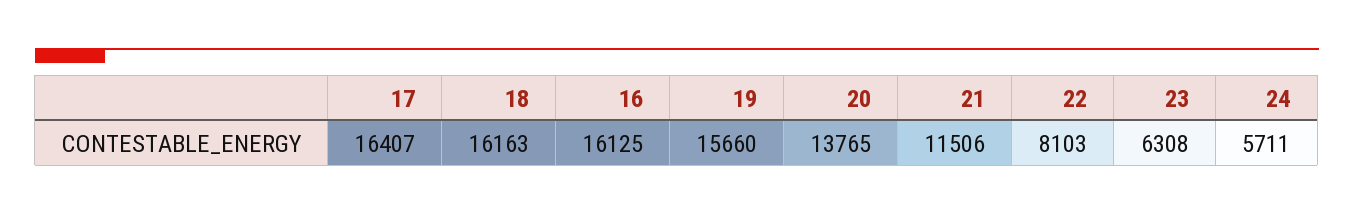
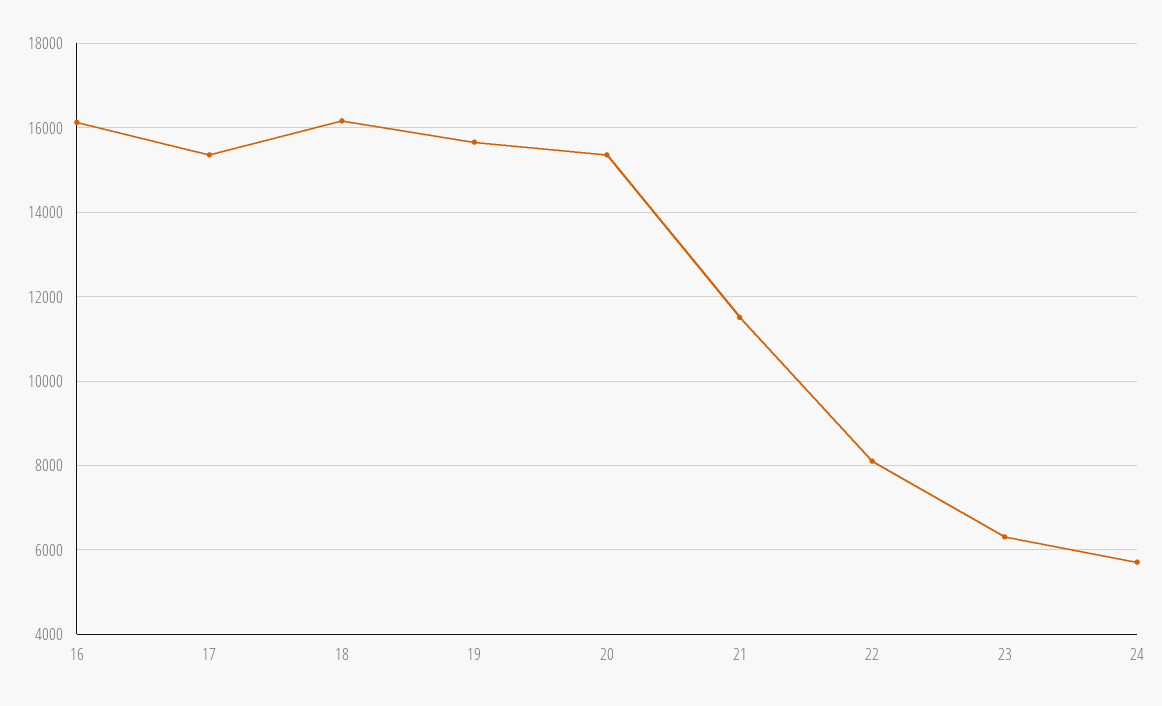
17: 16407 -> 15400
20: 13765 -> 15400

